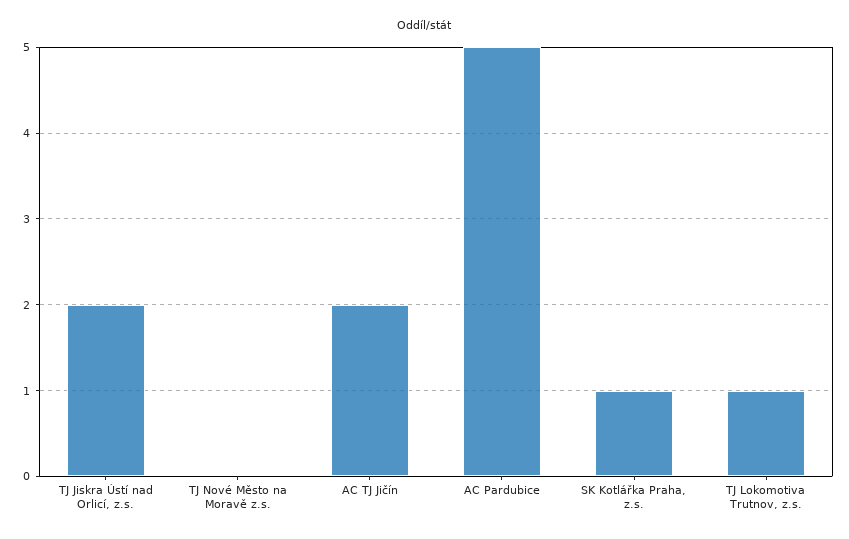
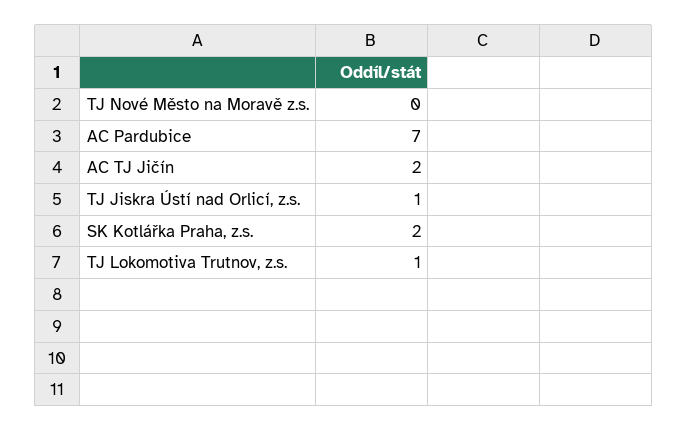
TJ Jiskra Ústí nad Orlicí, z.s.: 2 -> 1
AC Pardubice: 5 -> 7
SK Kotlářka Praha, z.s.: 1 -> 2

